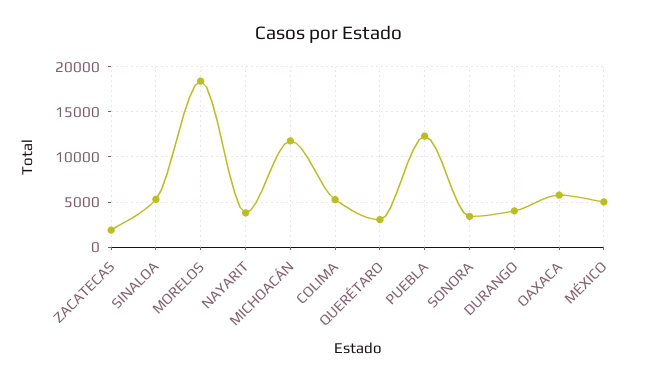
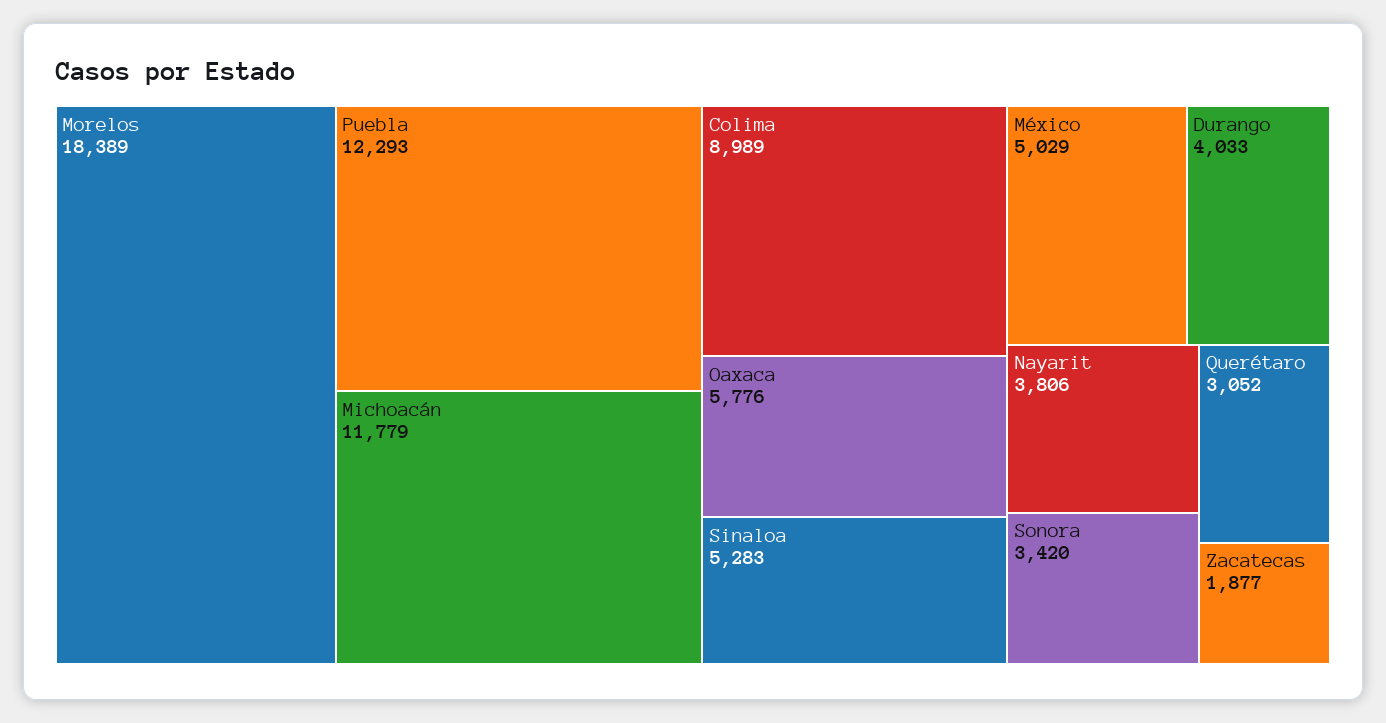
COLIMA: 5000 -> 8989

